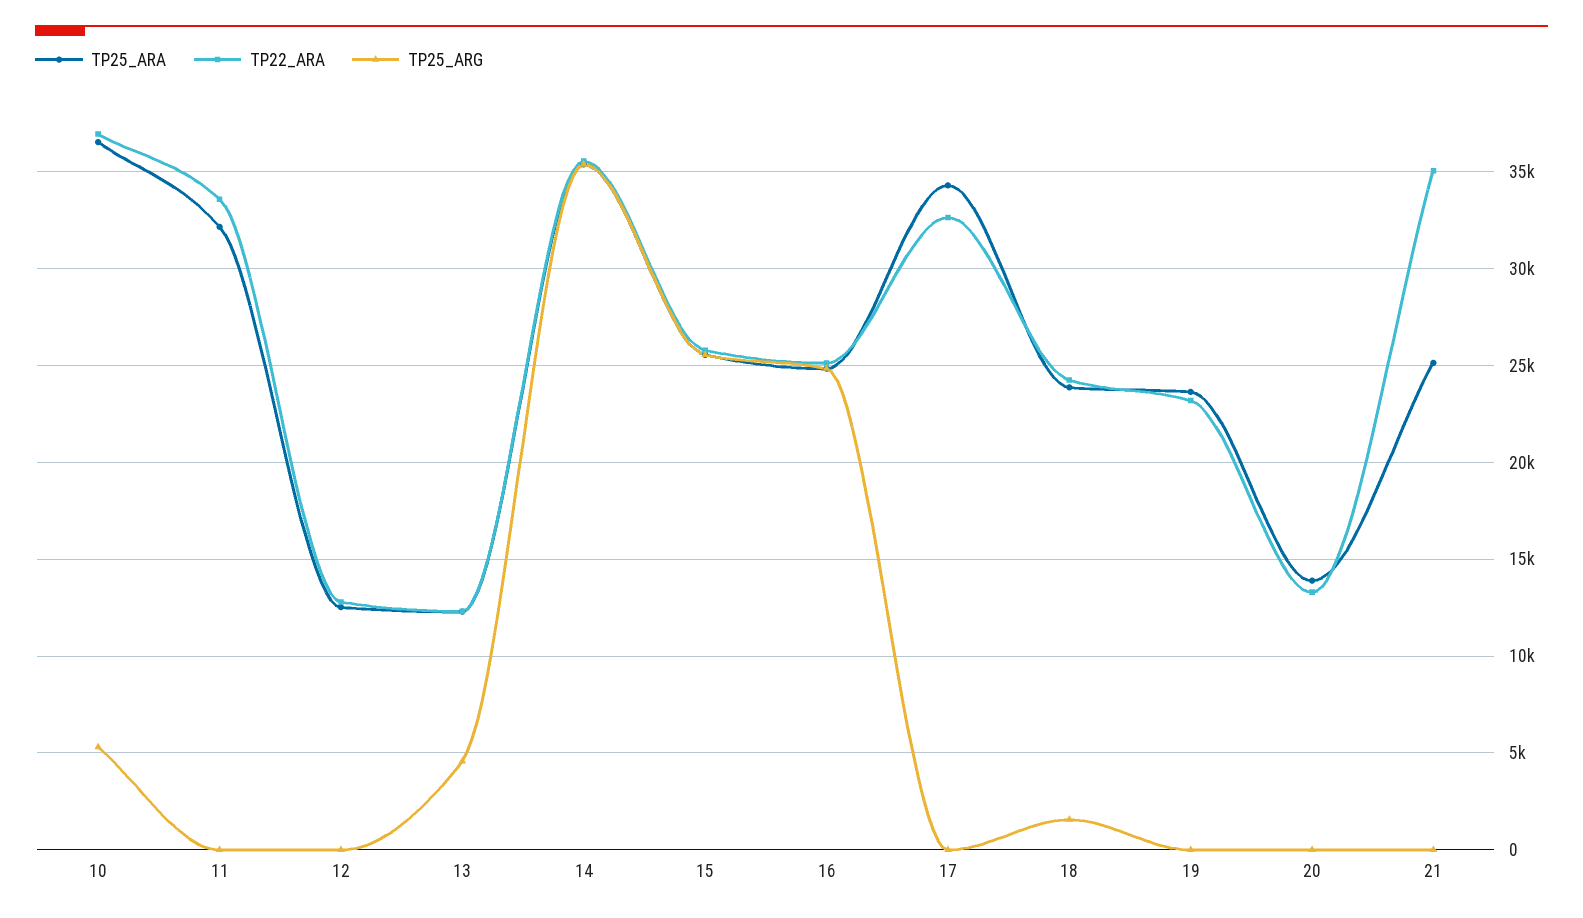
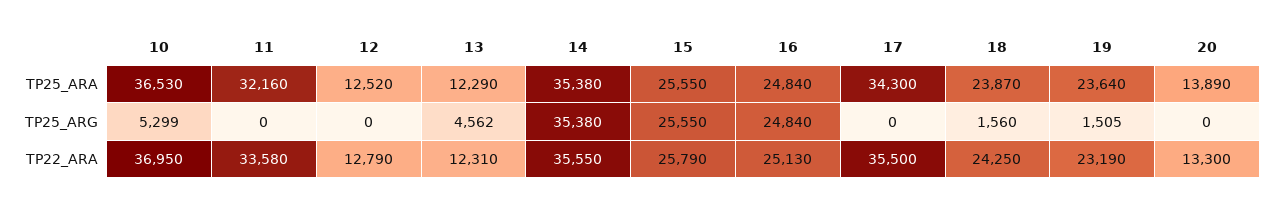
TP22_ARA, 17: 32500 -> 35500
TP25_ARG, 19: 0 -> 1505
TP25_ARA, 21: 25000 -> none
TP22_ARA, 21: 35000 -> none
TP25_ARG, 21: 0 -> none

